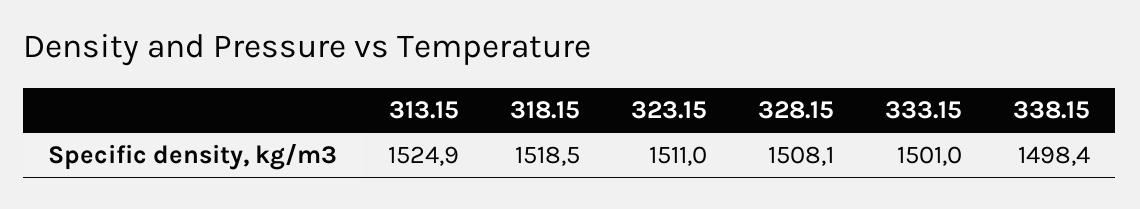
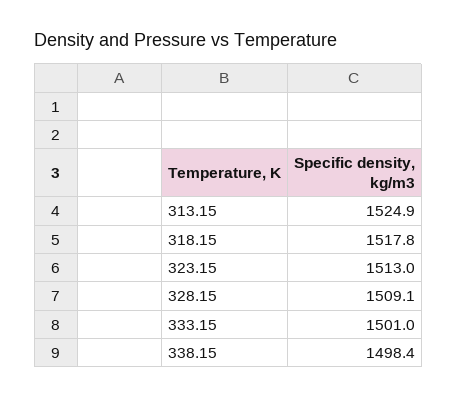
318.15: 1518.5 -> 1517.8
323.15: 1511 -> 1513
328.15: 1508.1 -> 1509.1

